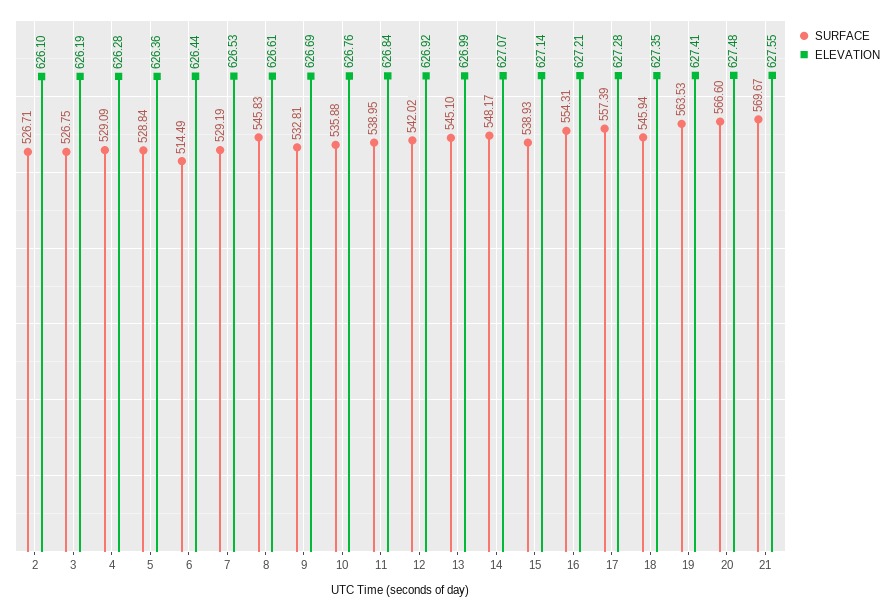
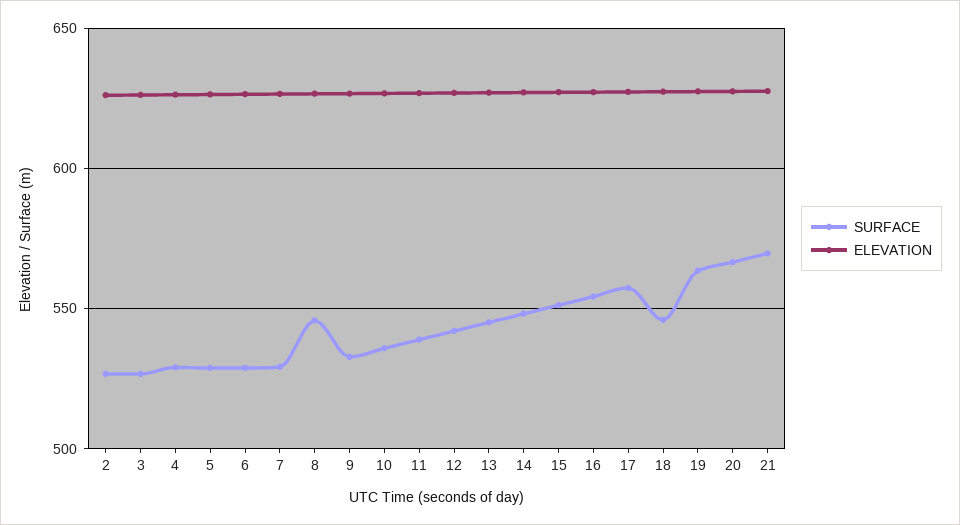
SURFACE, 6: 514.49 -> 530
SURFACE, 15: 538.93 -> 550

